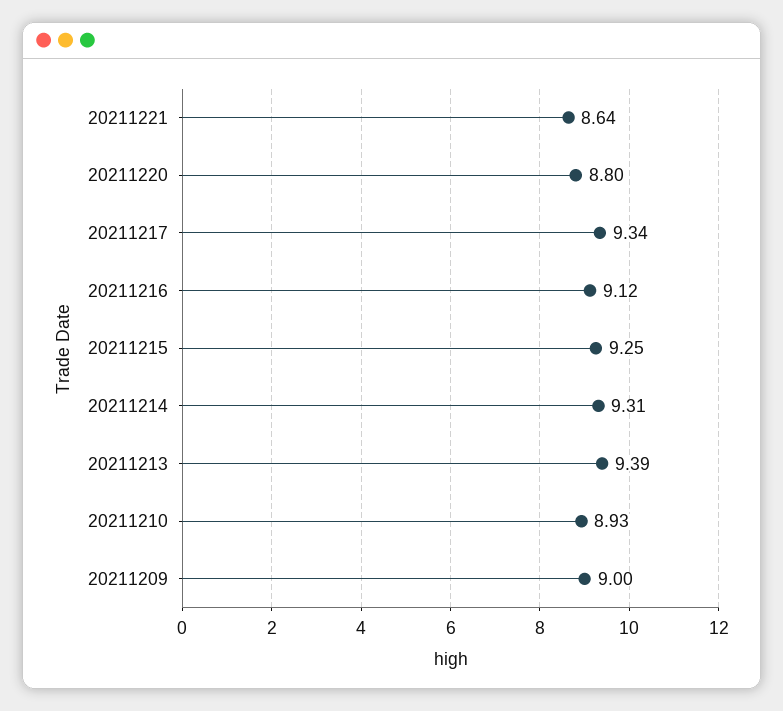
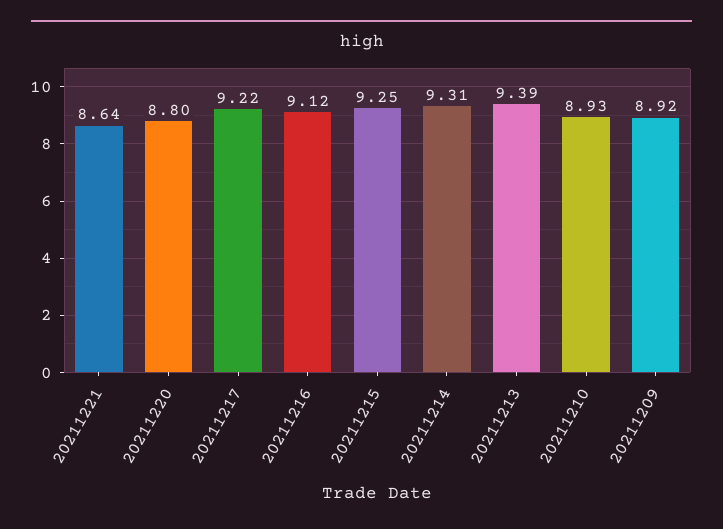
20211217: 9.34 -> 9.22
20211209: 9 -> 8.92

